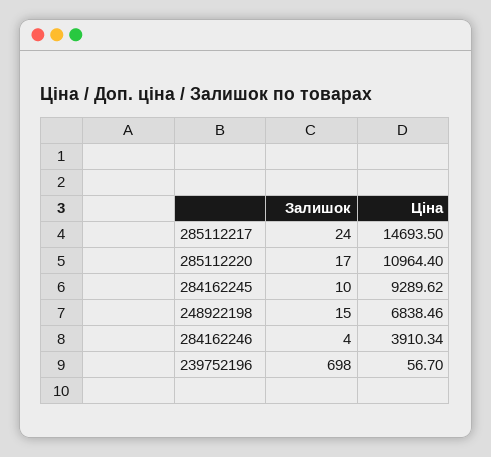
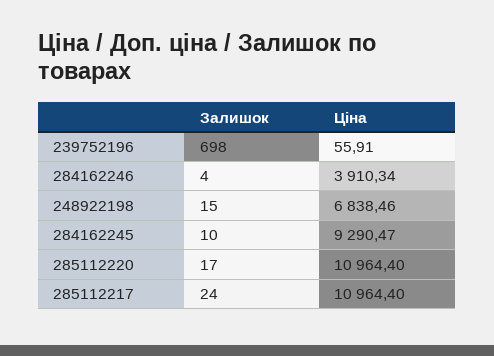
Ціна, 285112217: 14693.5 -> 10964.4
Ціна, 284162245: 9289.62 -> 9290.47
Ціна, 239752196: 56.7 -> 55.91

